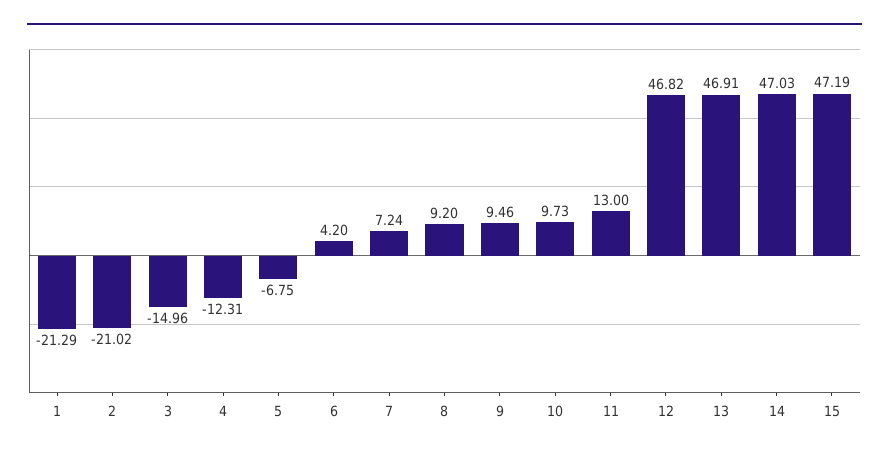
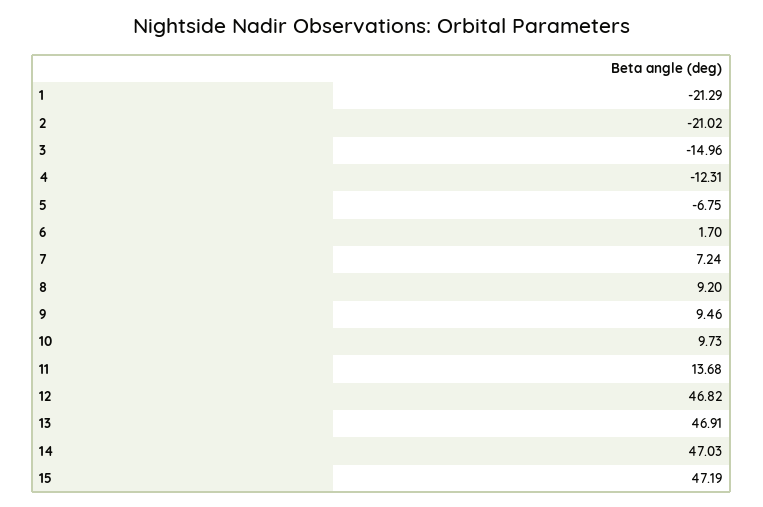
6: 4.2 -> 1.7
11: 13 -> 13.68

